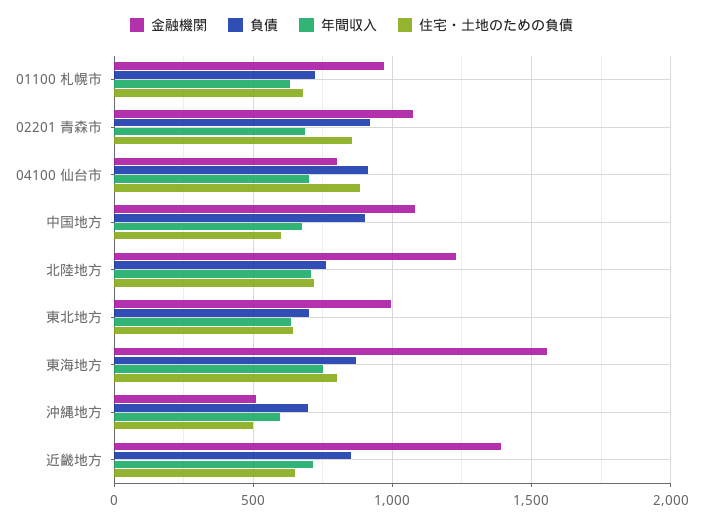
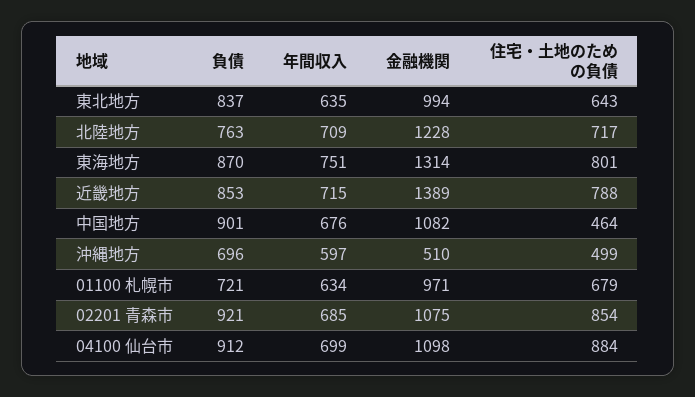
金融機関, 04100 仙台市: 800 -> 1098
住宅・土地のための負債, 中国地方: 600 -> 464
負債, 東北地方: 700 -> 837
金融機関, 東海地方: 1550 -> 1314
住宅・土地のための負債, 近畿地方: 650 -> 788

